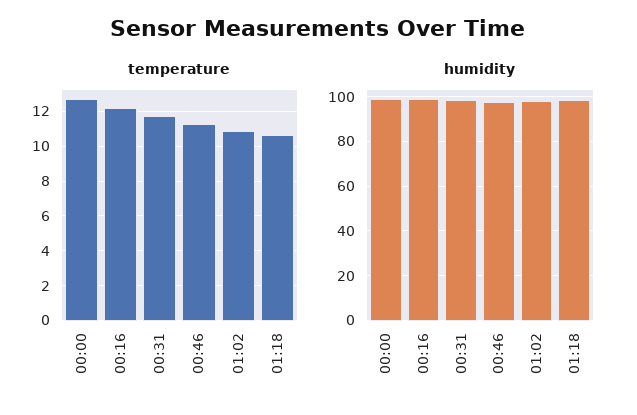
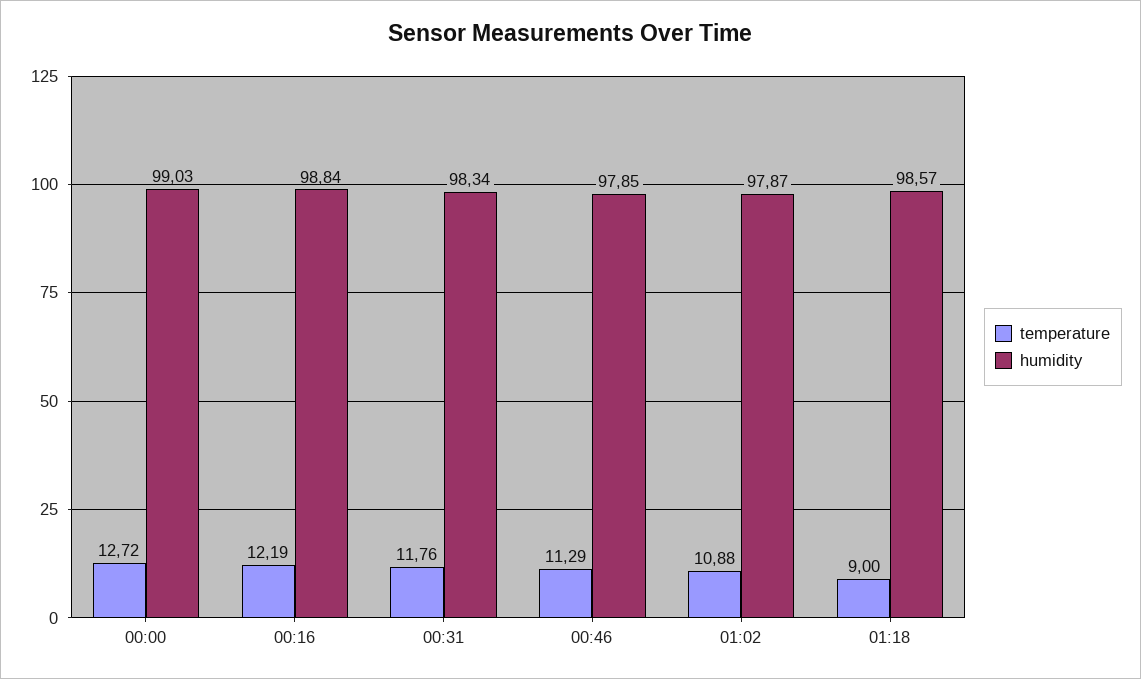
temperature, 01:18: 10.5 -> 9

